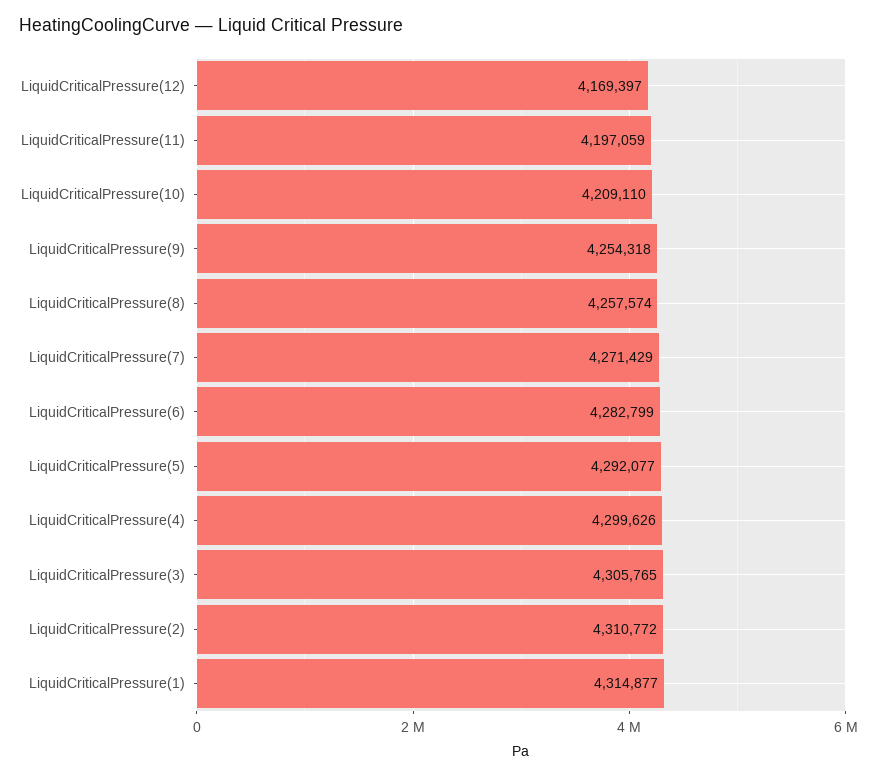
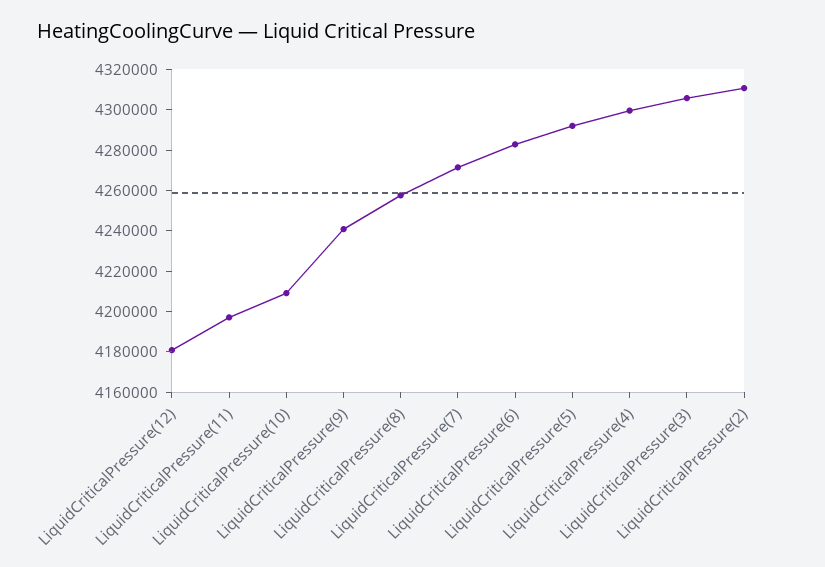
LiquidCriticalPressure(12): 4169397 -> 4180000
LiquidCriticalPressure(9): 4254318 -> 4240000
LiquidCriticalPressure(1): 4314877 -> none

